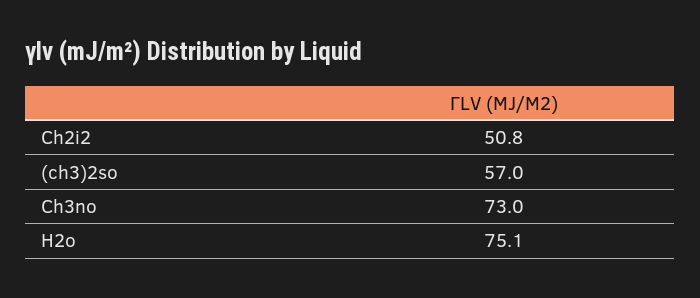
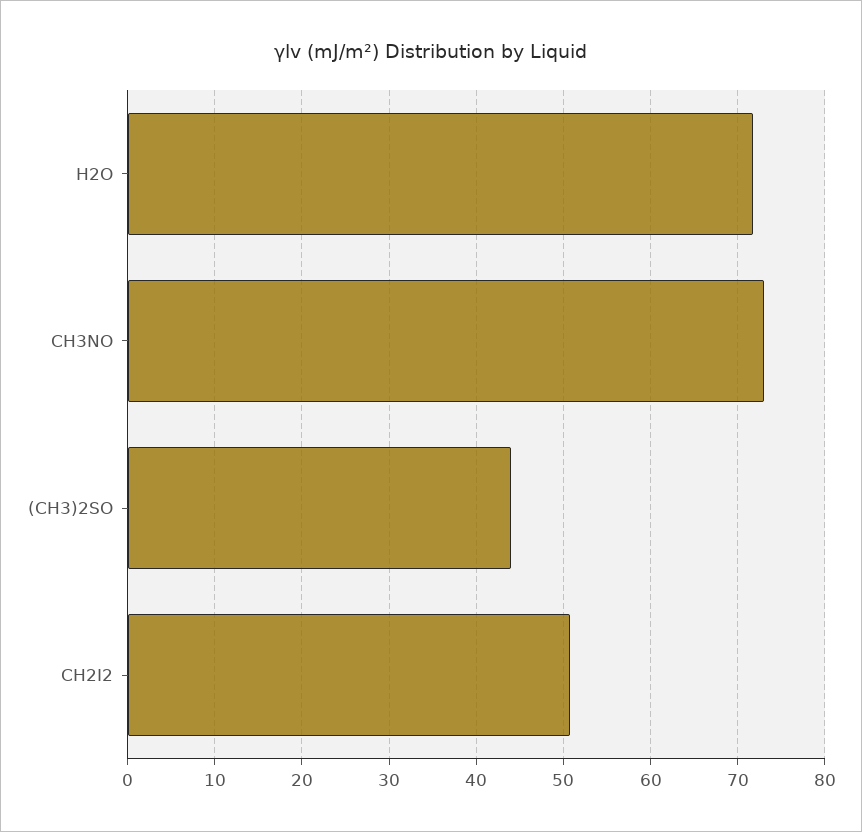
(ch3)2so: 57 -> 44
H2o: 75.1 -> 72

